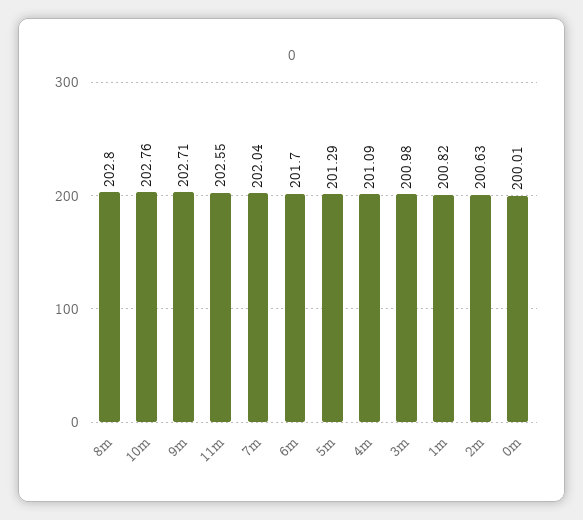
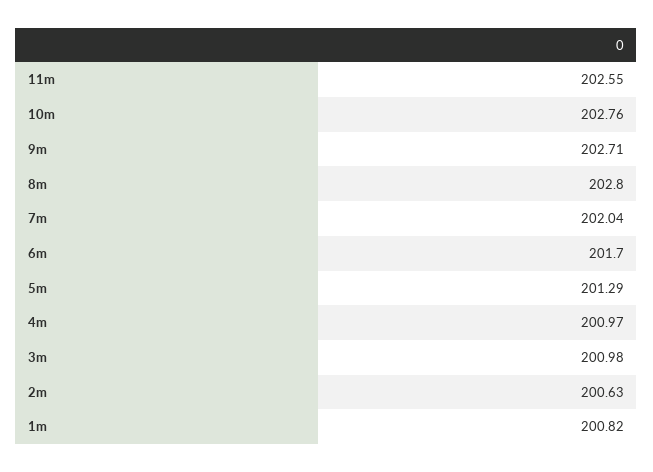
4m: 201.09 -> 200.97
0m: 200.01 -> none

